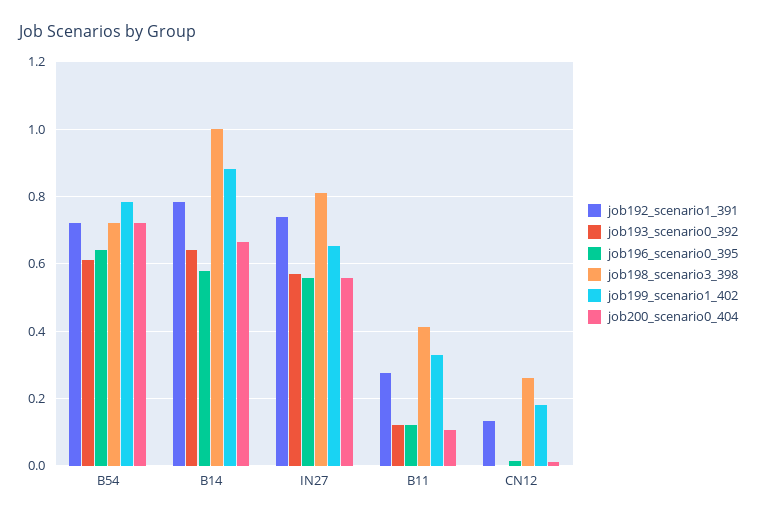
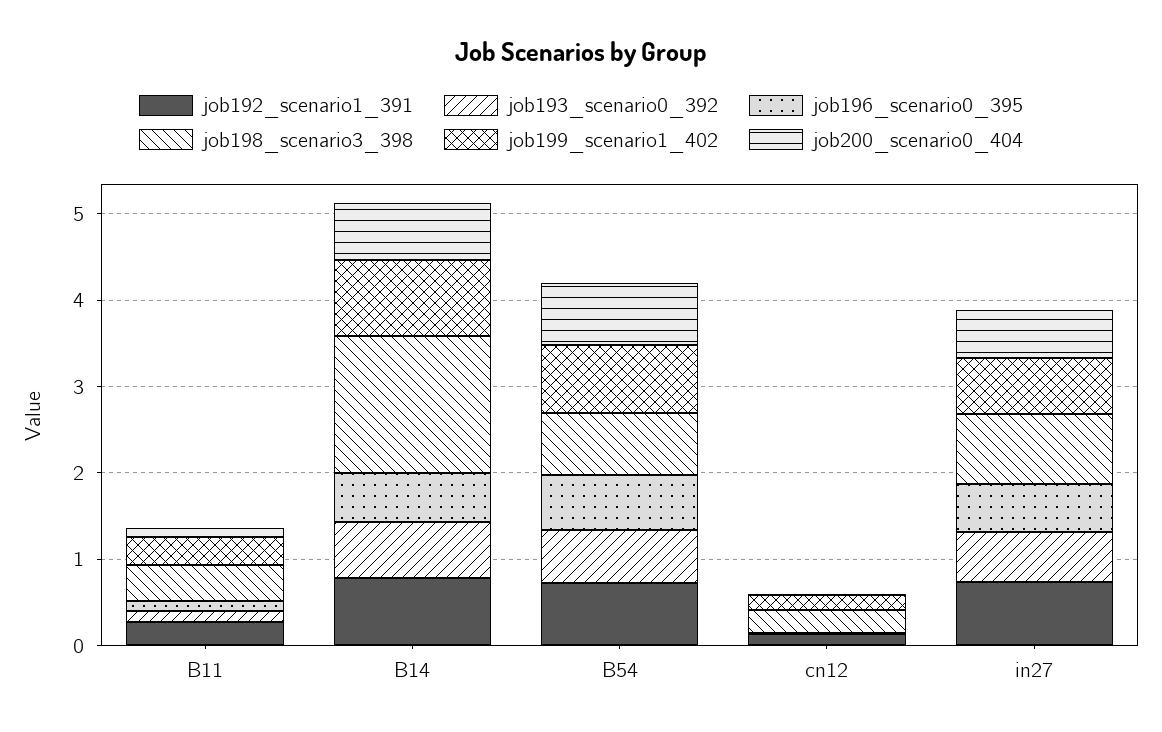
job198_scenario3_398, B14: 1 -> 1.6

